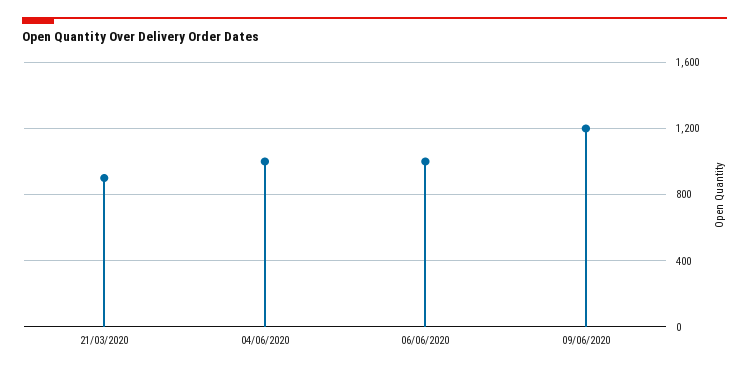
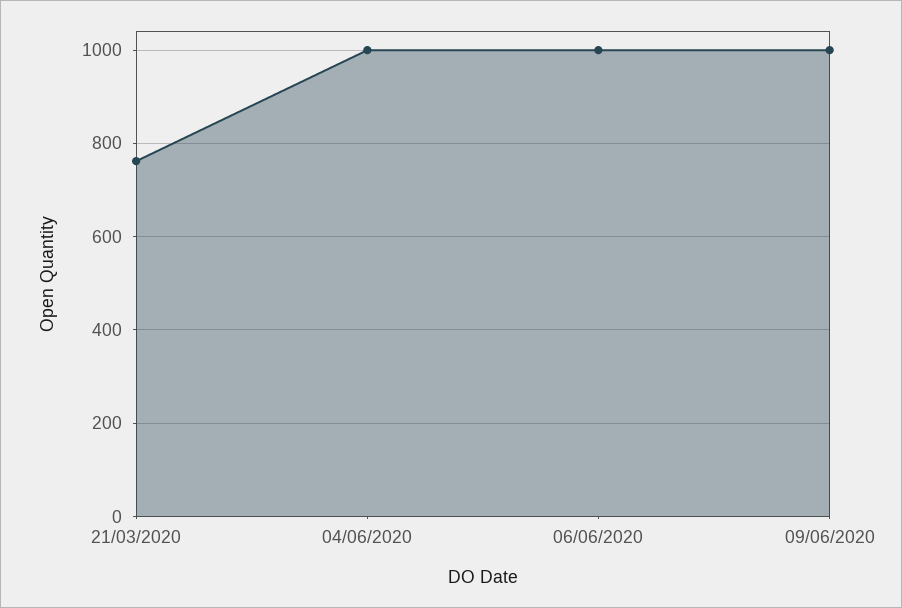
21/03/2020: 900 -> 760
09/06/2020: 1200 -> 1000

